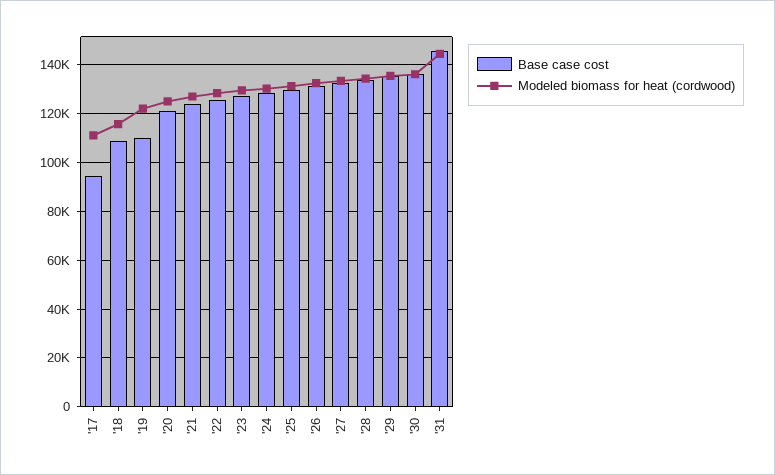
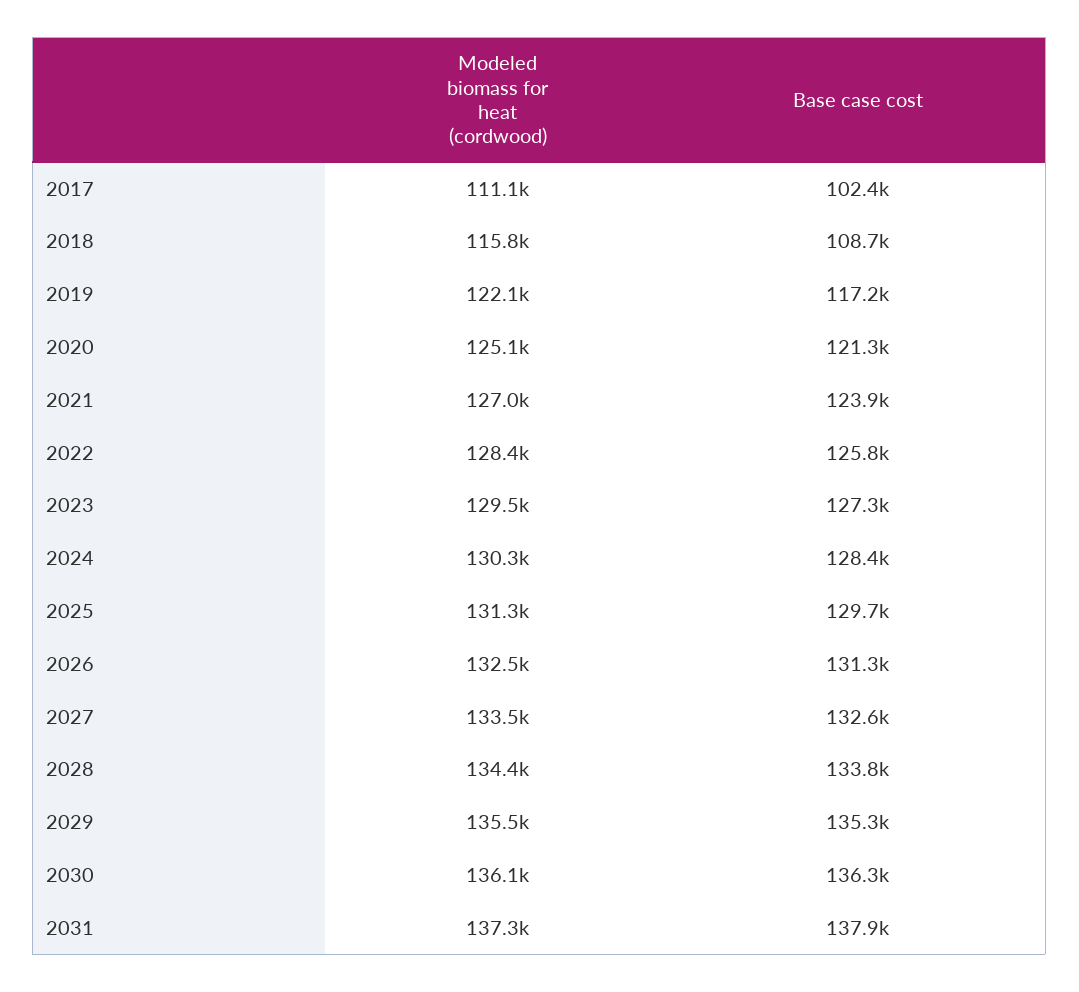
Base case cost, '17: 95000 -> 102400
Base case cost, '19: 110000 -> 117200
Base case cost, '31: 145000 -> 137900
Modeled biomass for heat (cordwood), '31: 145000 -> 137300

